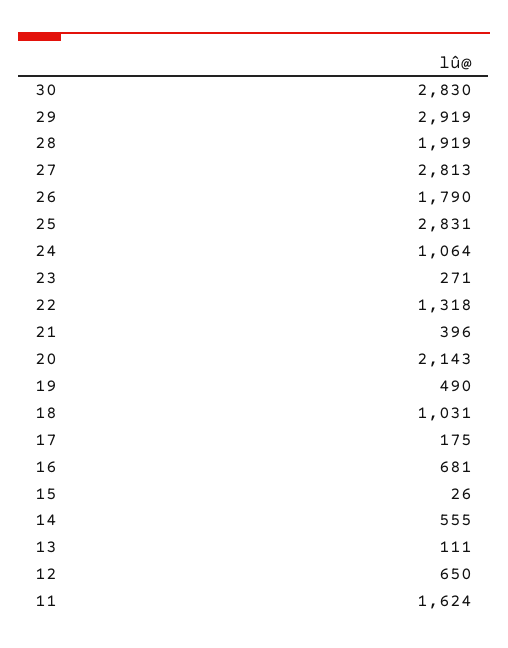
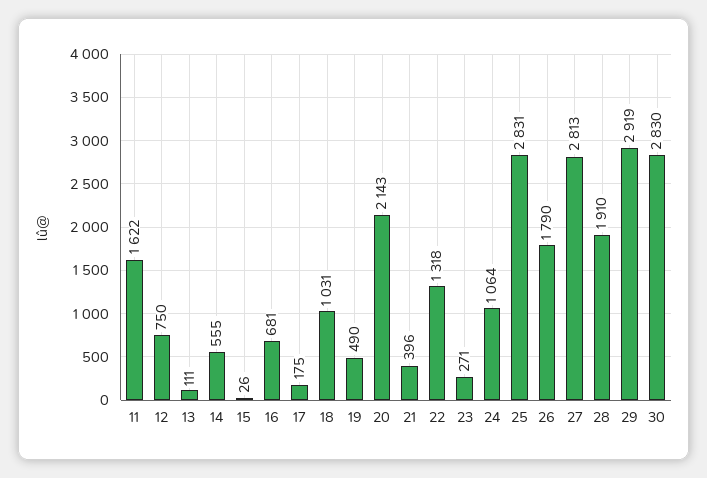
28: 1919 -> 1910
12: 650 -> 750
11: 1624 -> 1622

